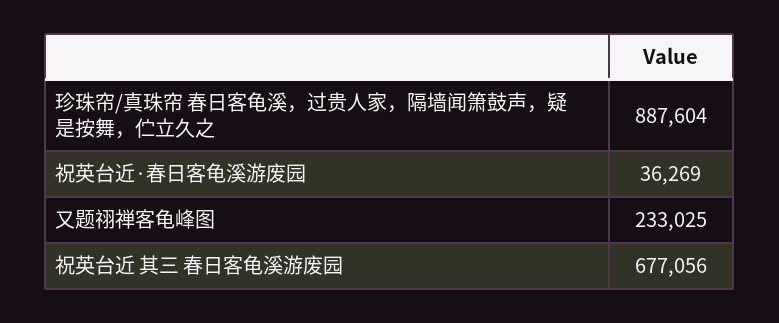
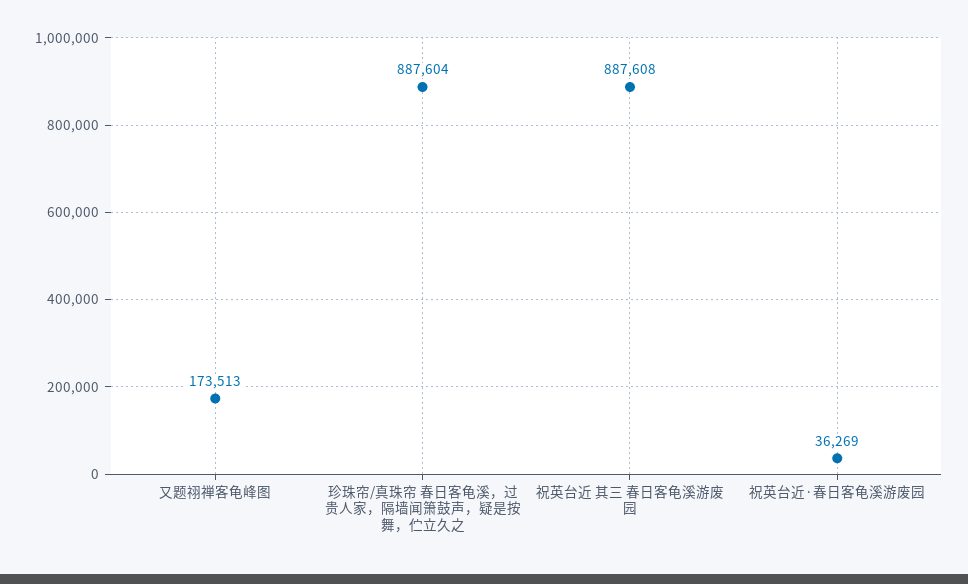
又题祤禅客龟峰图: 233025 -> 173513
祝英台近 其三 春日客龟溪游废园: 677056 -> 887608

